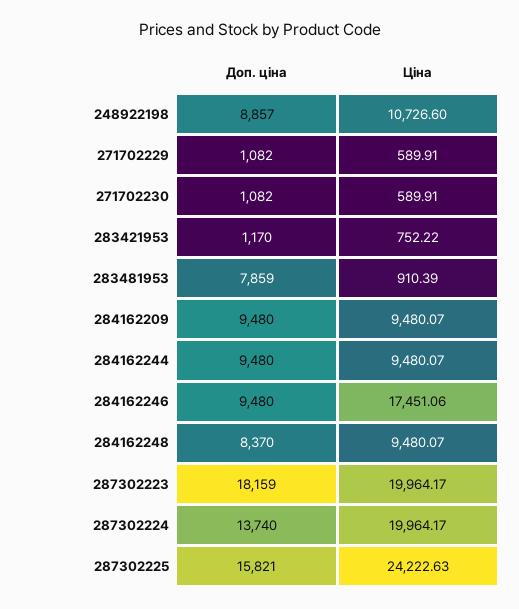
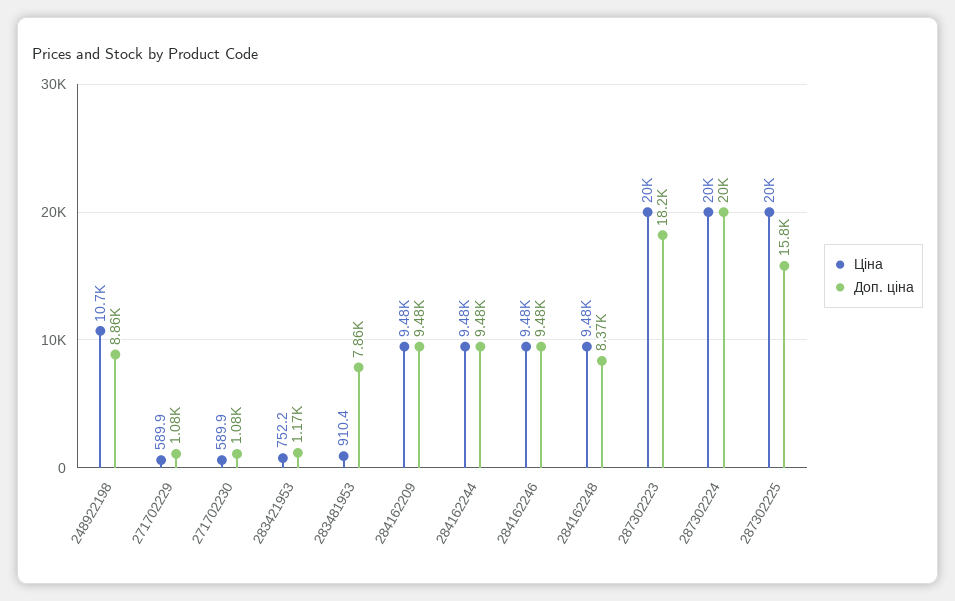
Ціна, 284162246: 17451.06 -> 9480
Доп. ціна, 287302224: 13740 -> 20000
Ціна, 287302225: 24222.63 -> 20000

